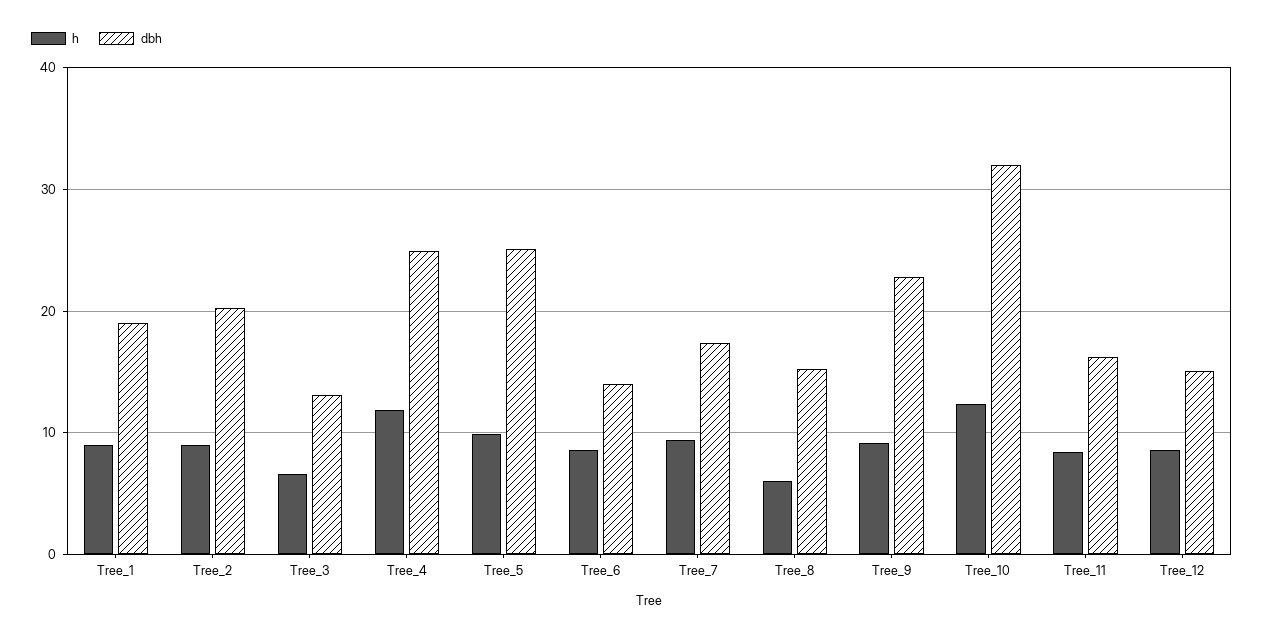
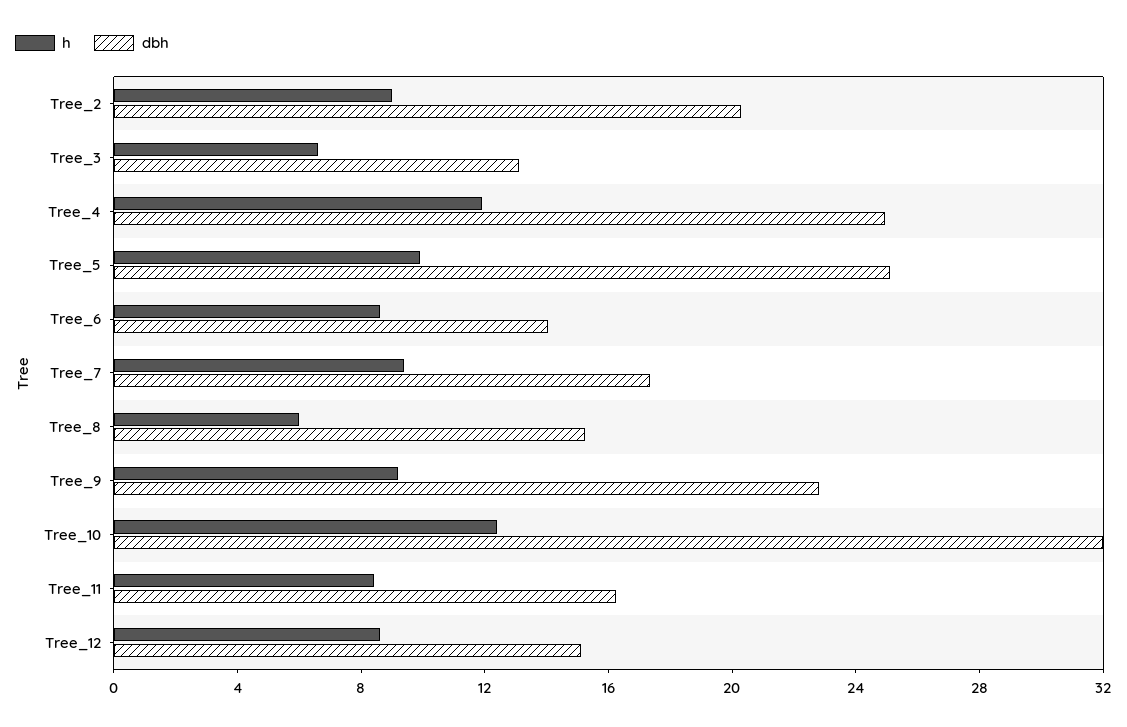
h, Tree_1: 9 -> none
dbh, Tree_1: 19 -> none

